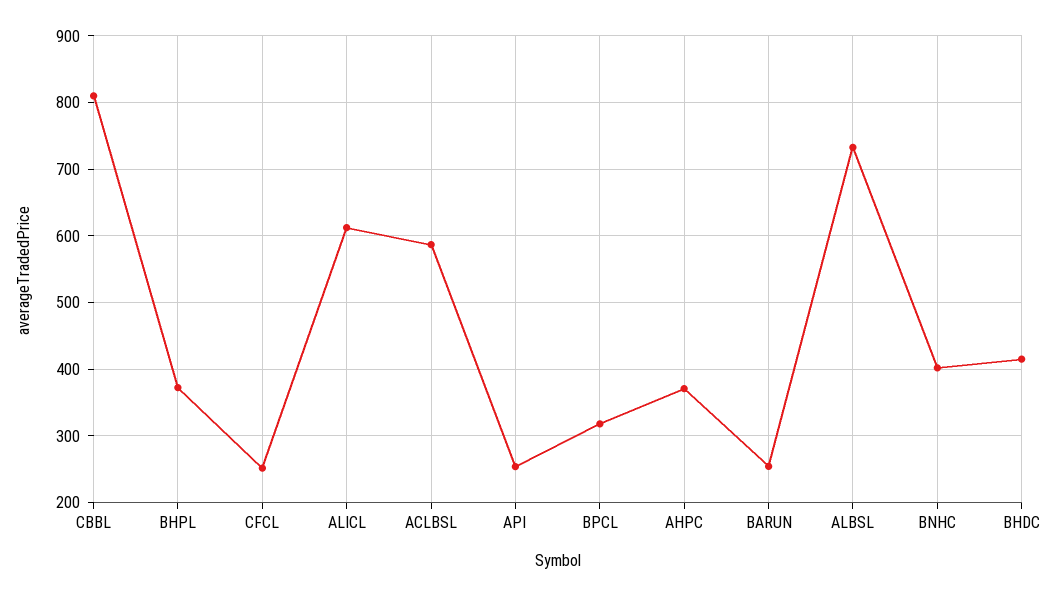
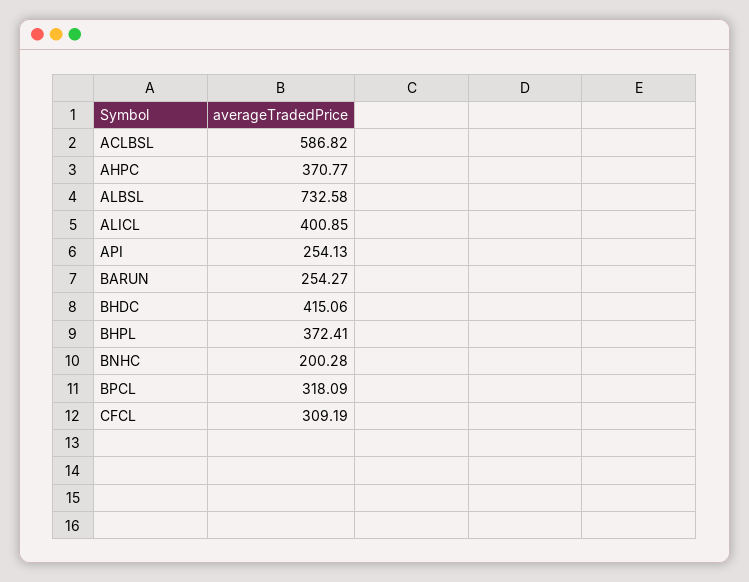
CBBL: 810 -> none
CFCL: 250 -> 309.19
ALICL: 610 -> 400.85
BNHC: 400 -> 200.28

